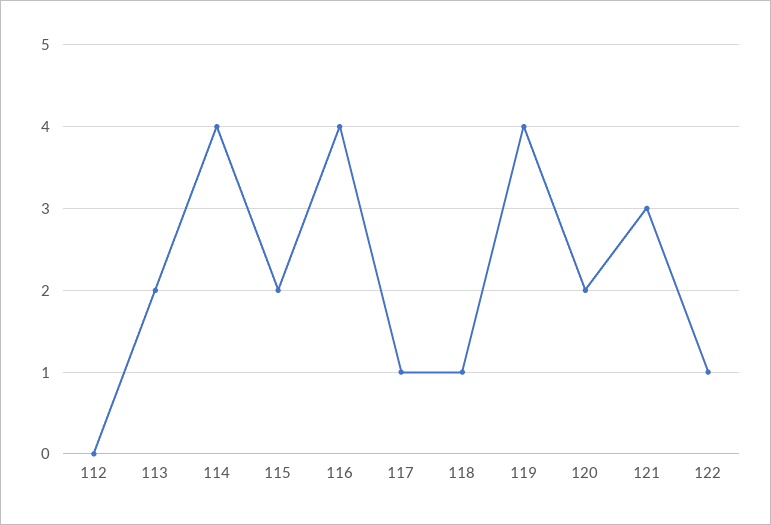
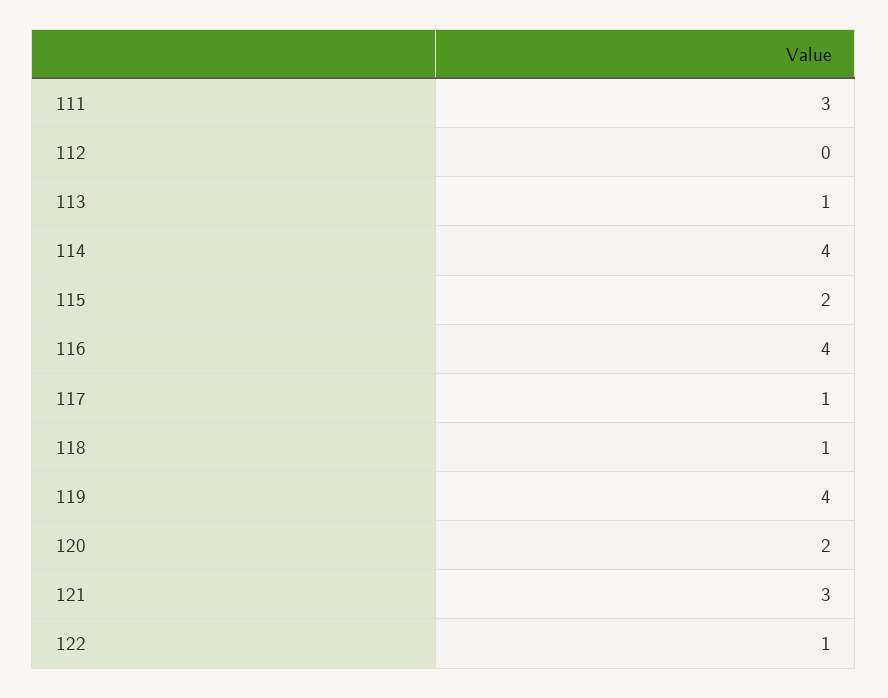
113: 2 -> 1
111: none -> 3

